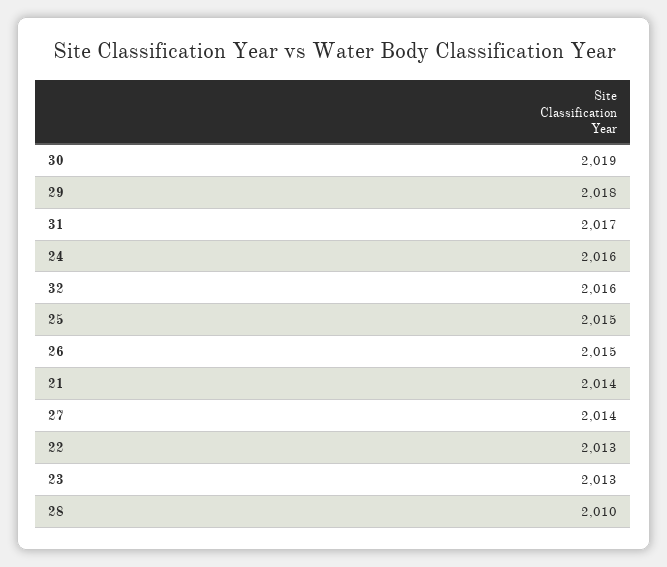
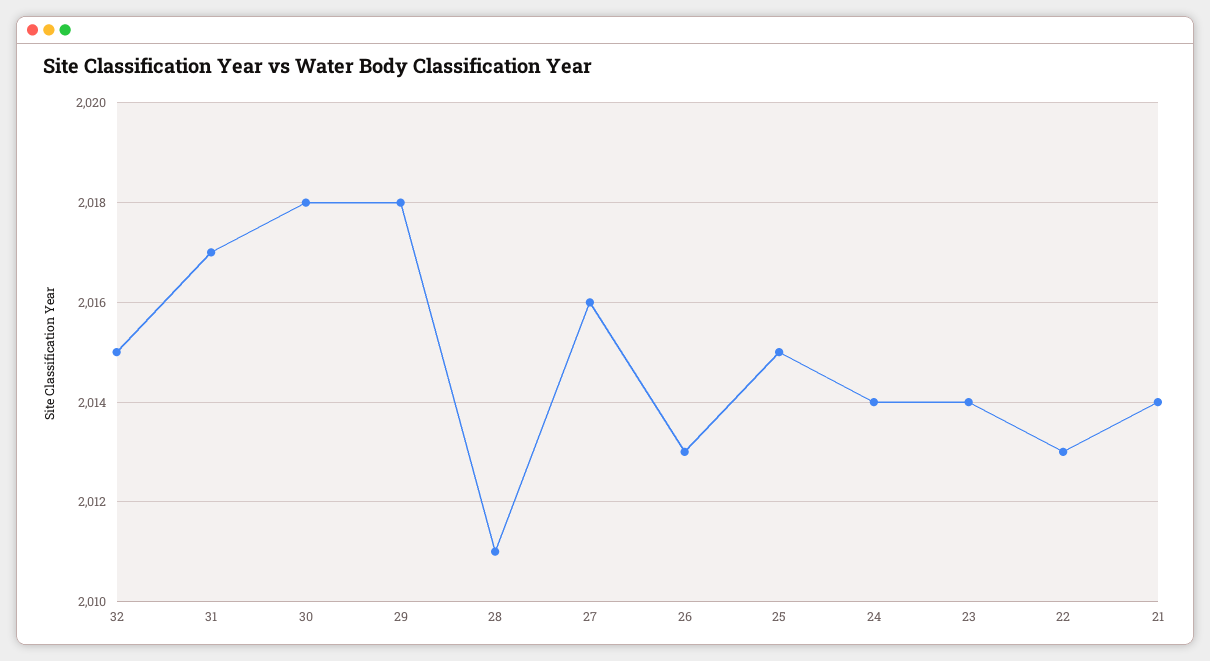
30: 2019 -> 2018
24: 2016 -> 2014
32: 2016 -> 2015
26: 2015 -> 2013
27: 2014 -> 2016
23: 2013 -> 2014
28: 2010 -> 2011

